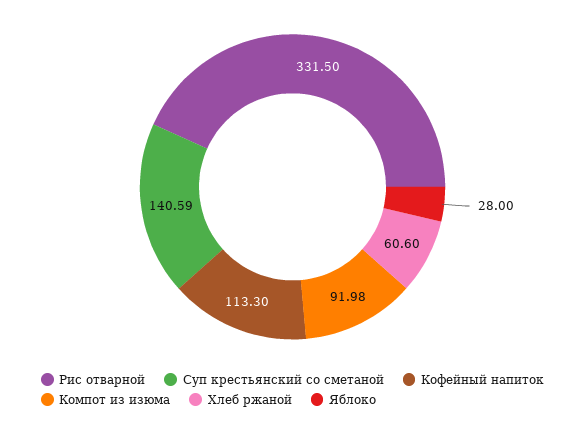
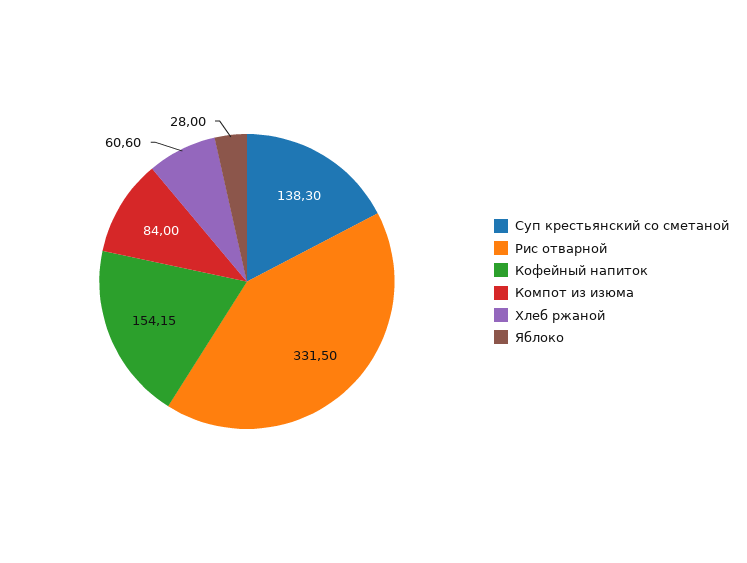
Суп крестьянский со сметаной: 140.59 -> 138.3
Кофейный напиток: 113.3 -> 154.15
Компот из изюма: 91.98 -> 84

